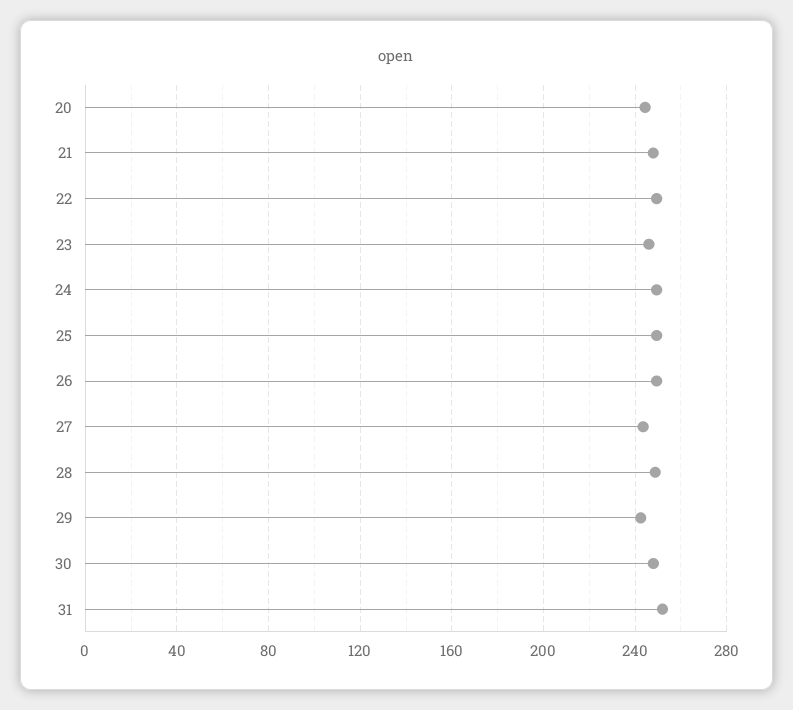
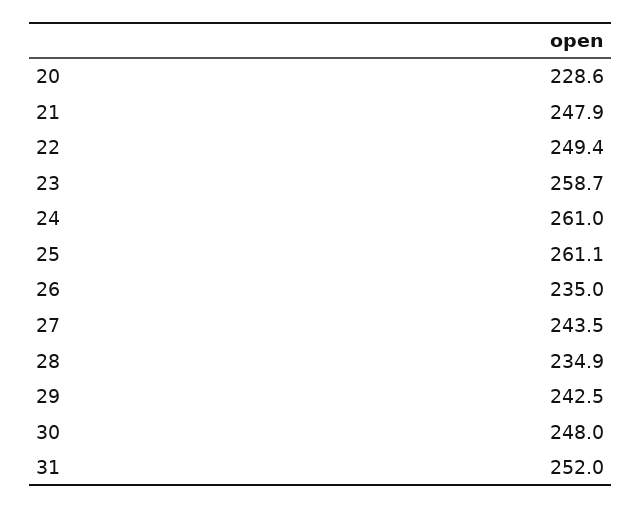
20: 245 -> 228.6
23: 245 -> 258.7
24: 250 -> 261
25: 250 -> 261.1
26: 250 -> 235
28: 250 -> 234.9

